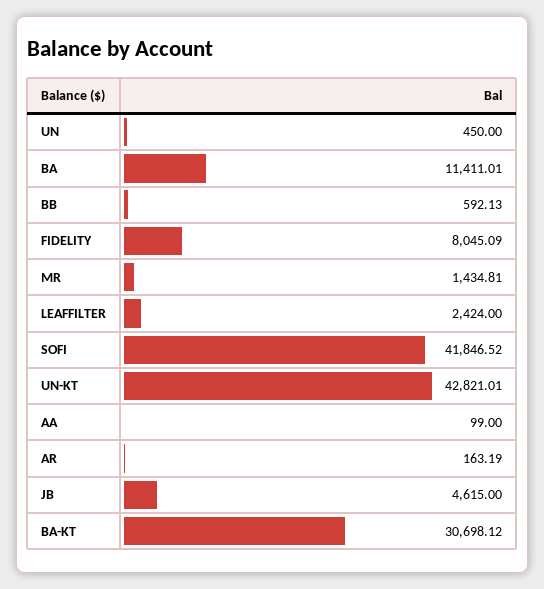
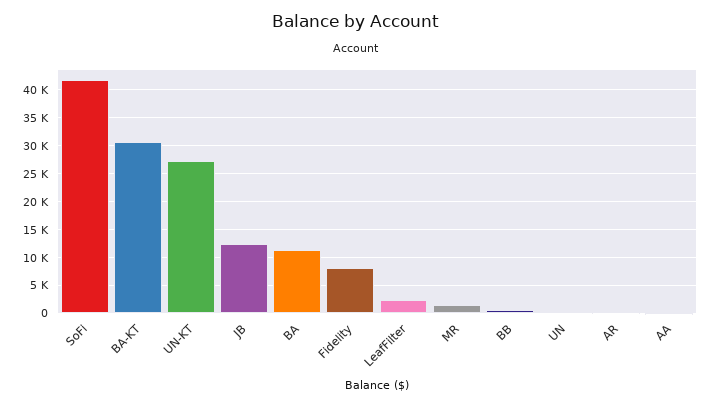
UN-KT: 42821.01 -> 27500
JB: 4615 -> 12500

